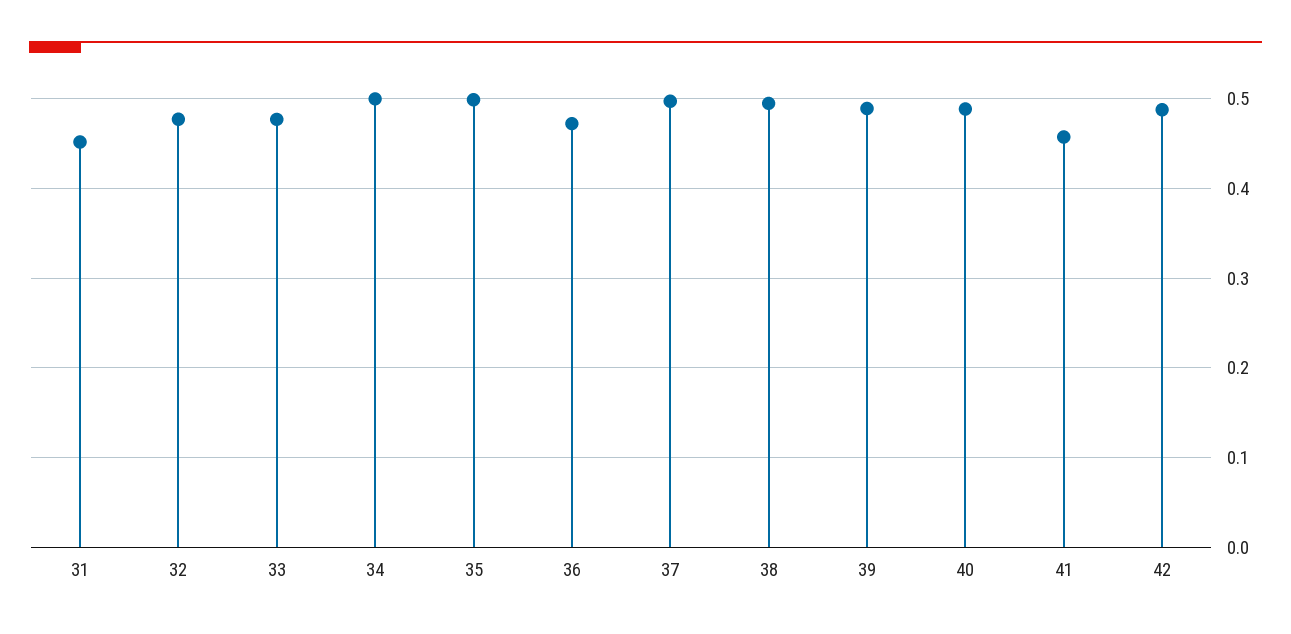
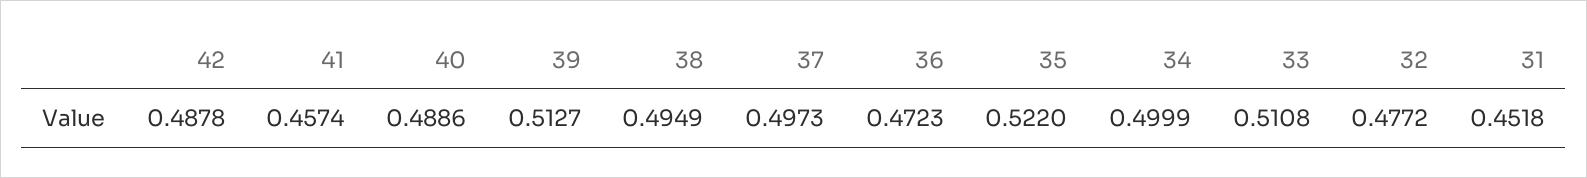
33: 0.48 -> 0.5108
35: 0.5 -> 0.522
39: 0.49 -> 0.5127

